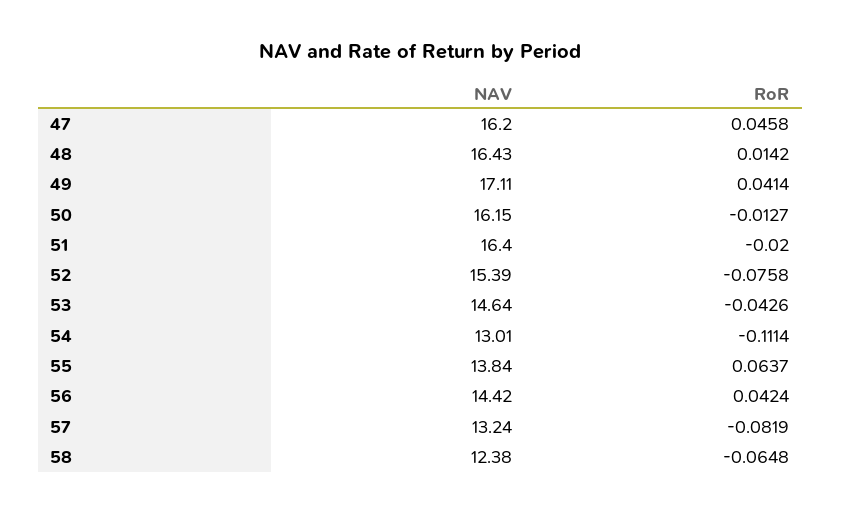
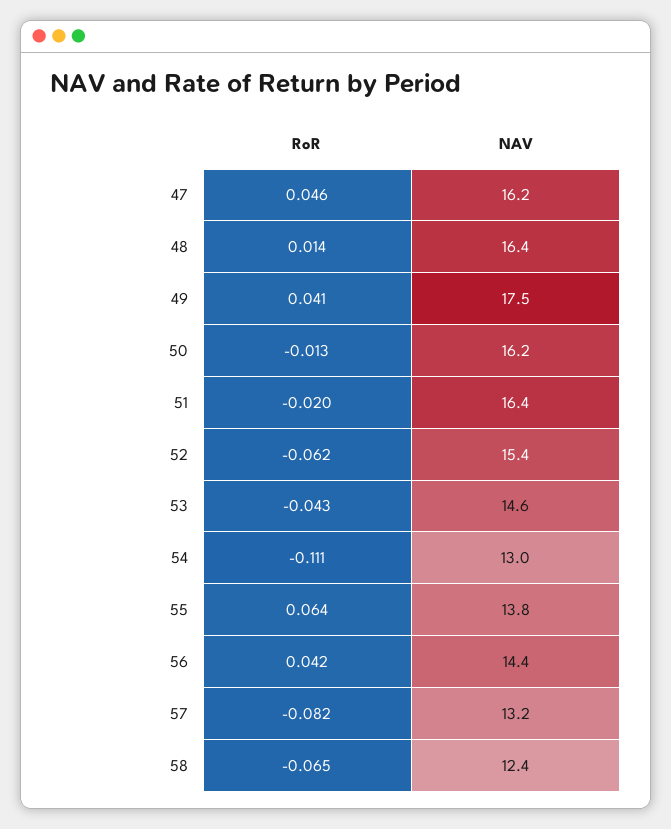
NAV, 49: 17.11 -> 17.5
RoR, 52: -0.0758 -> -0.062

